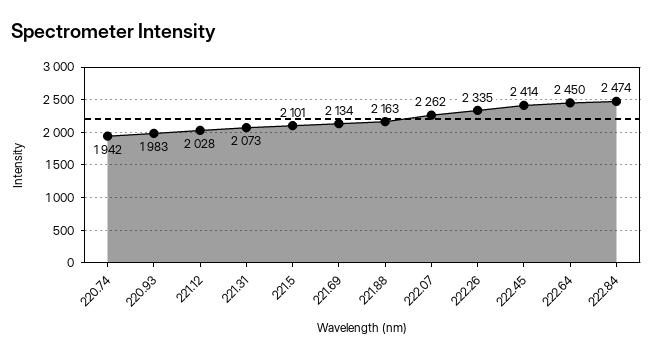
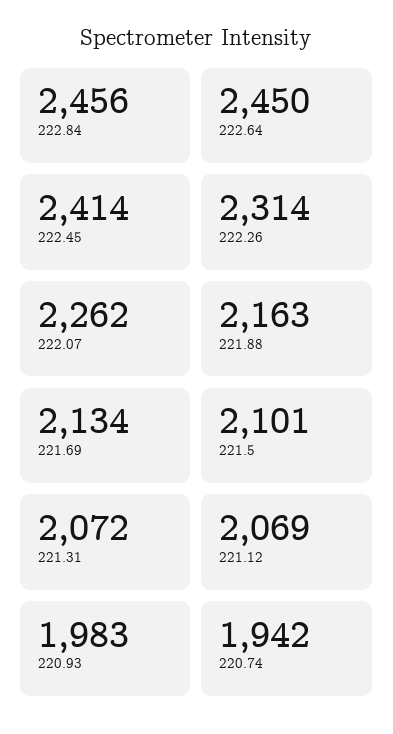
221.12: 2028 -> 2069
221.31: 2073 -> 2072
222.26: 2335 -> 2314
222.84: 2474 -> 2456

